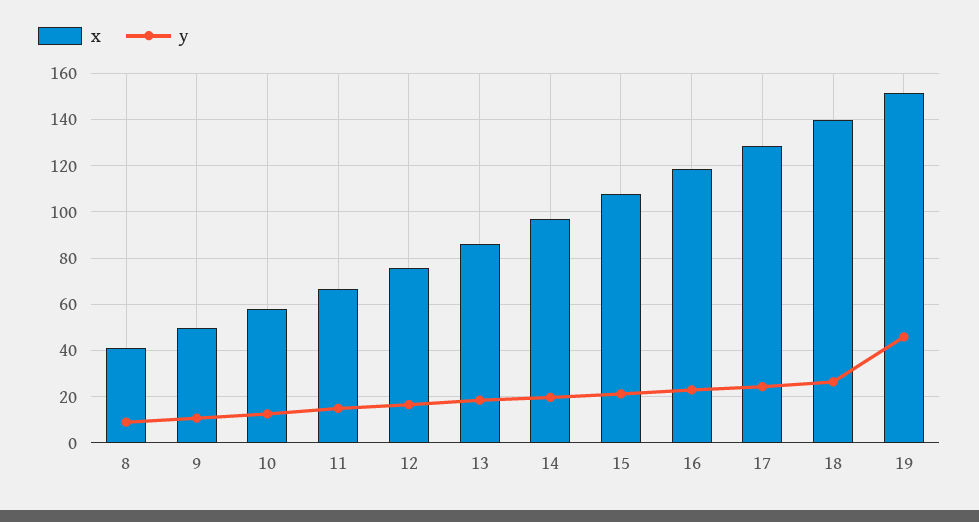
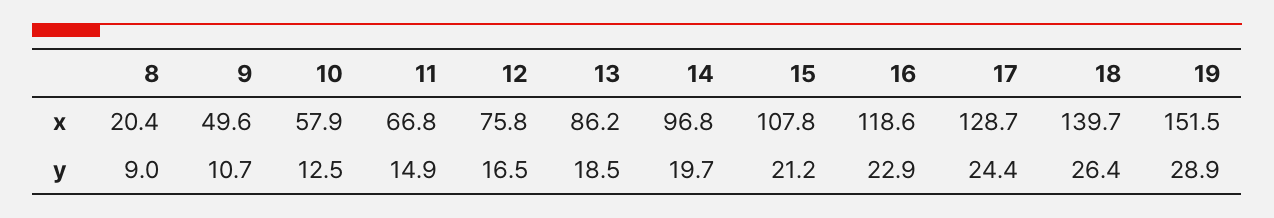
x, 8: 40 -> 20.4
y, 19: 45 -> 28.9

